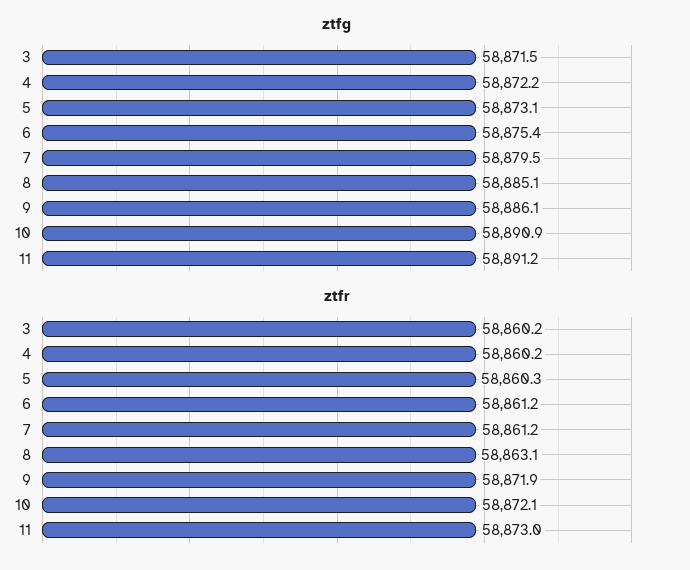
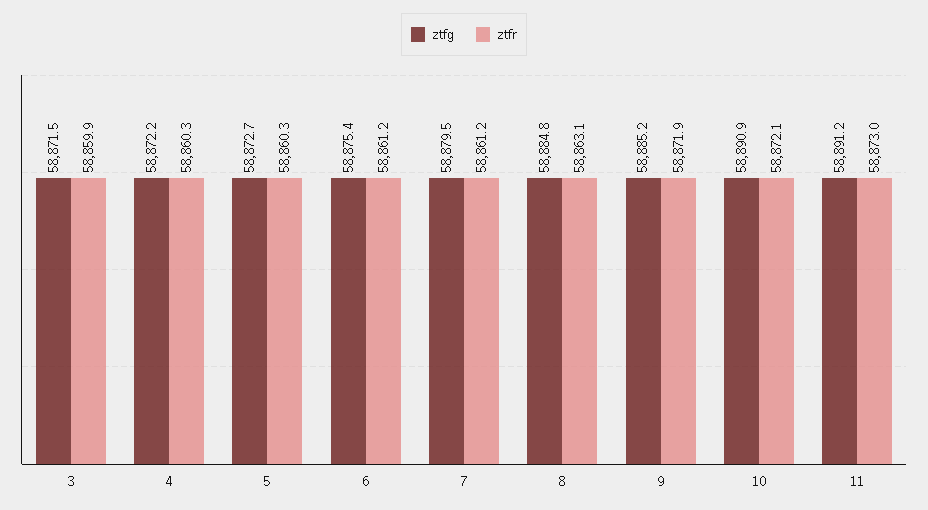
ztfg, 5: 58873.1 -> 58872.7
ztfg, 8: 58885.1 -> 58884.8
ztfg, 9: 58886.1 -> 58885.2
ztfr, 3: 58860.2 -> 58859.9
ztfr, 4: 58860.2 -> 58860.3

